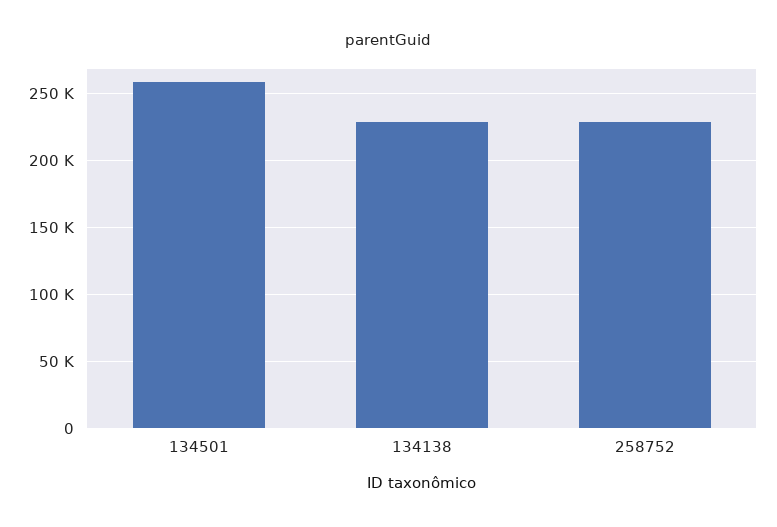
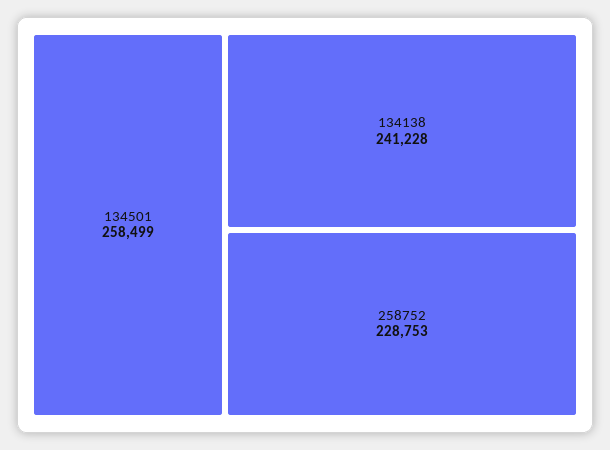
134138: 230000 -> 241228

